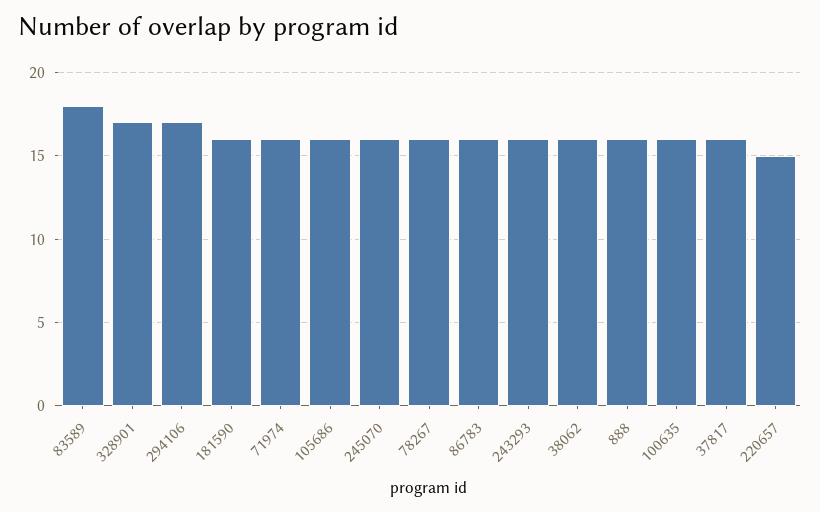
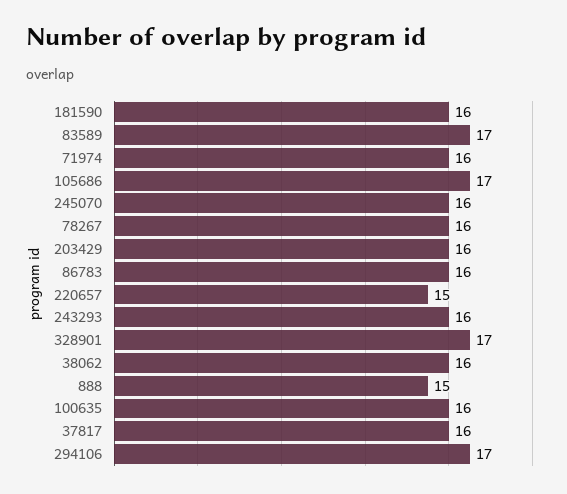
83589: 18 -> 17
105686: 16 -> 17
888: 16 -> 15
203429: none -> 16

